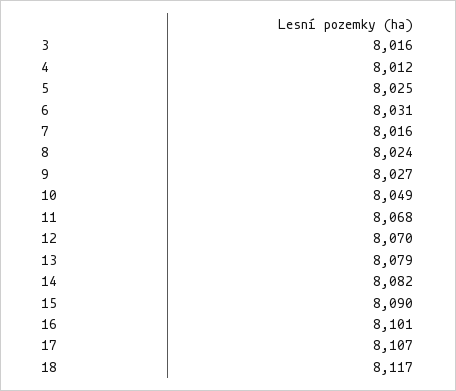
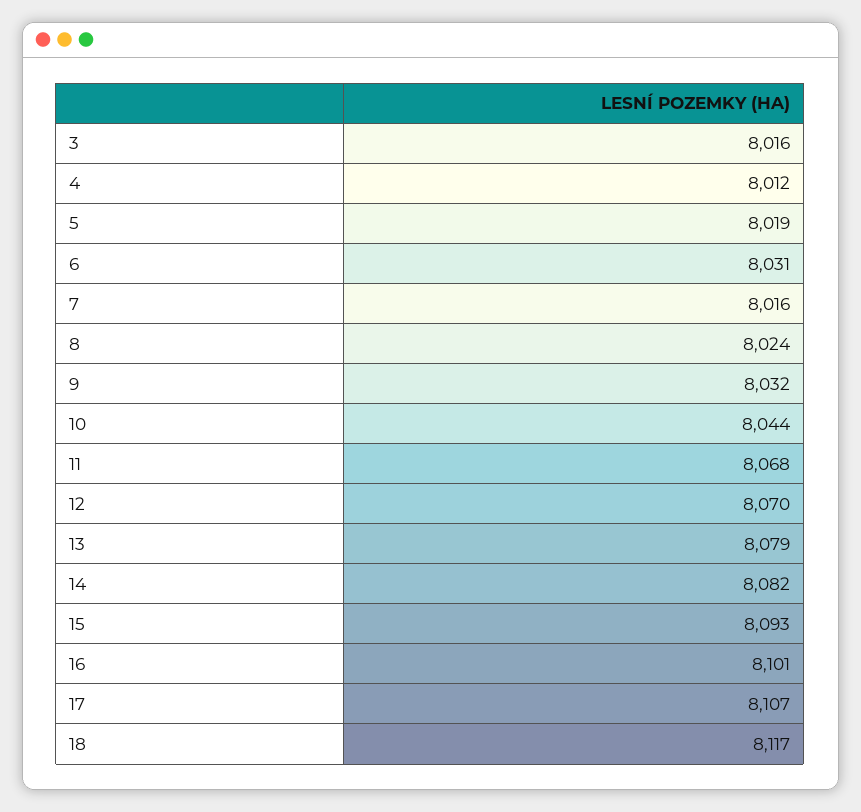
5: 8025 -> 8019
9: 8027 -> 8032
10: 8049 -> 8044
15: 8090 -> 8093

